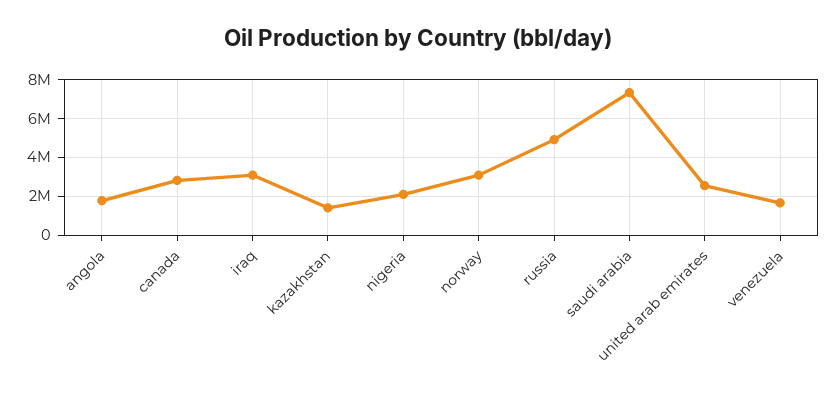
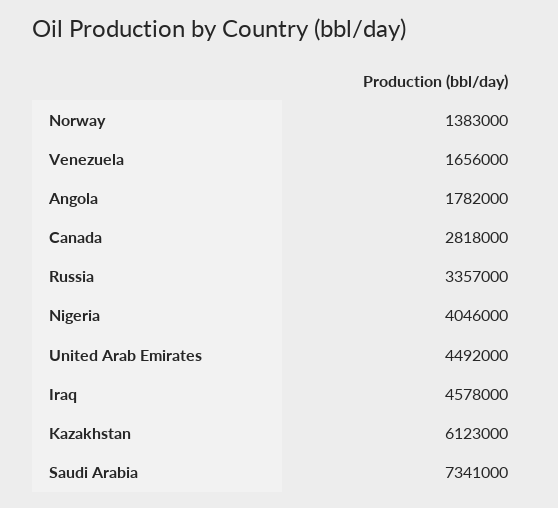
iraq: 3000000 -> 4578000
kazakhstan: 1500000 -> 6123000
nigeria: 2000000 -> 4046000
norway: 3000000 -> 1383000
russia: 5000000 -> 3357000
united arab emirates: 2500000 -> 4492000

